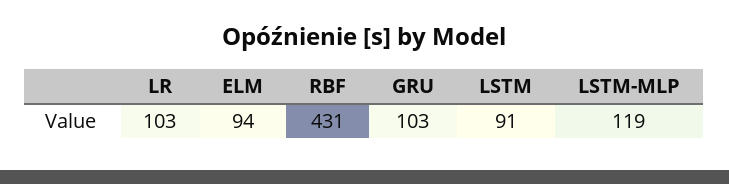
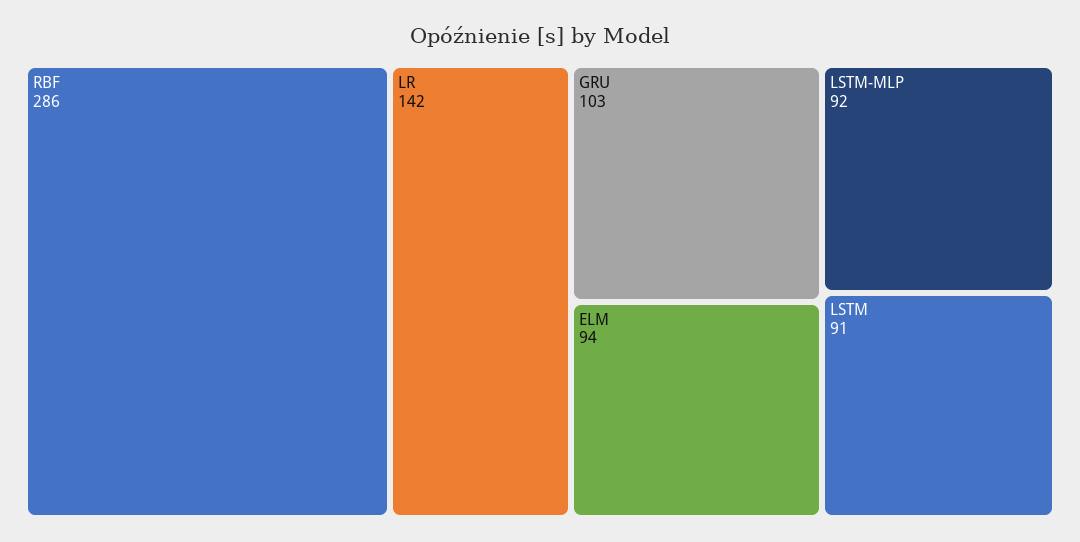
LR: 103 -> 142
RBF: 431 -> 286
LSTM-MLP: 119 -> 92

